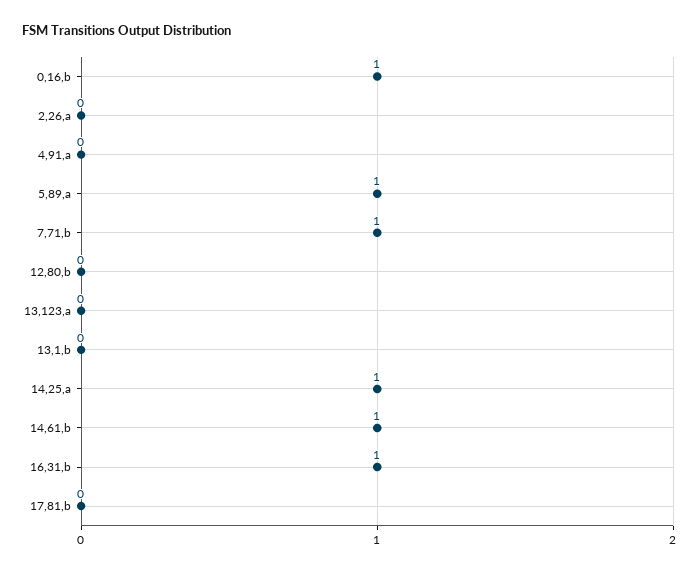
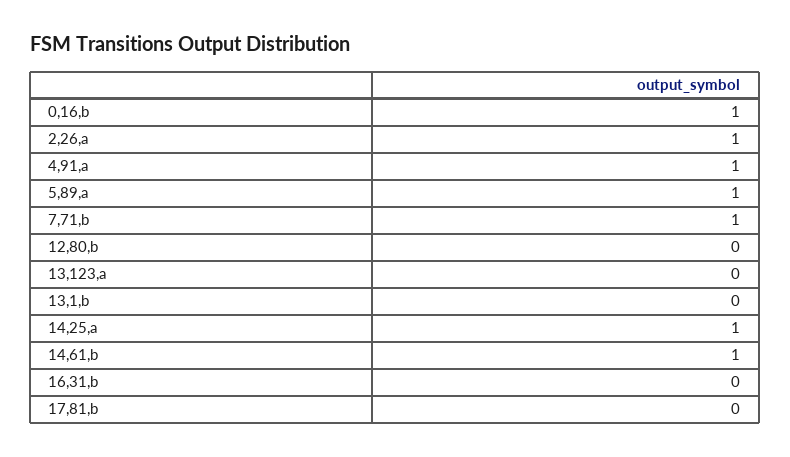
2,26,a: 0 -> 1
4,91,a: 0 -> 1
16,31,b: 1 -> 0

